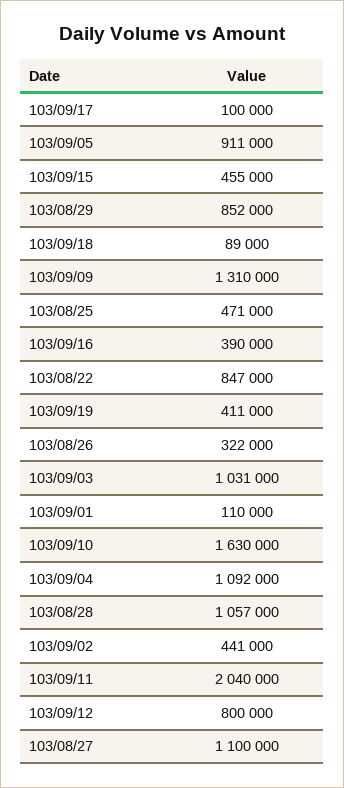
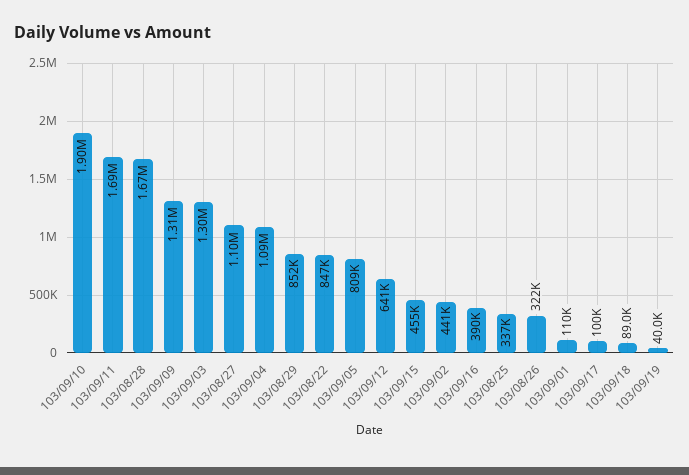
103/09/05: 911000 -> 809000
103/08/25: 471000 -> 337000
103/09/19: 411000 -> 40000
103/09/03: 1031000 -> 1300000
103/09/10: 1630000 -> 1900000
103/08/28: 1057000 -> 1670000
103/09/11: 2040000 -> 1690000
103/09/12: 800000 -> 641000

